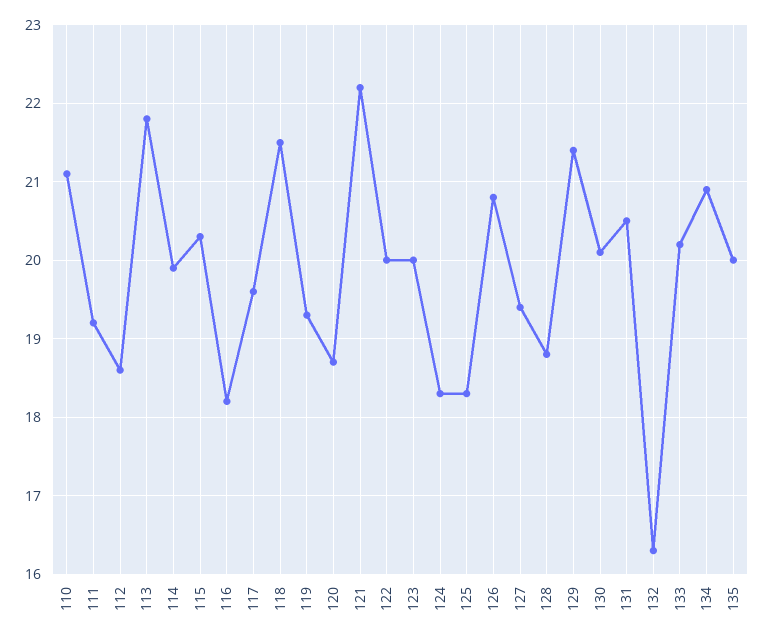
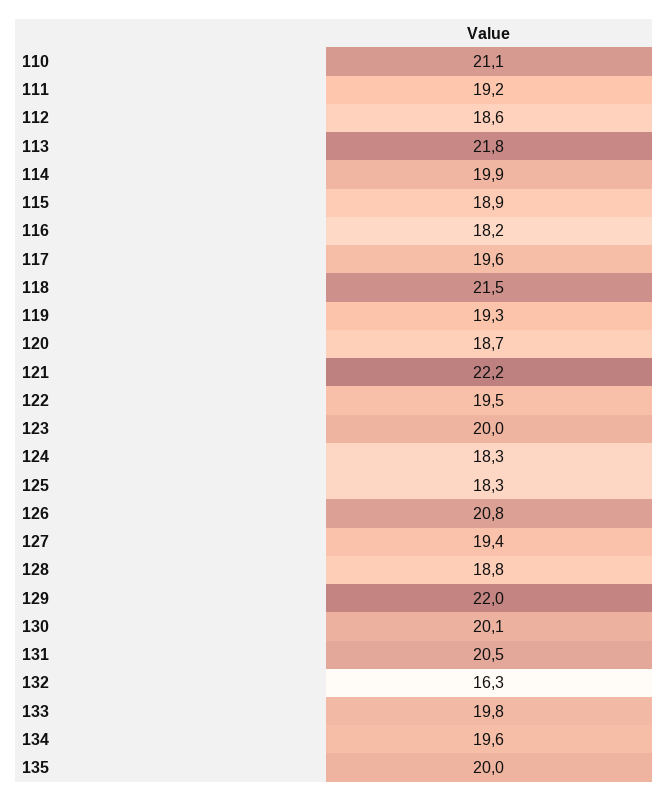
115: 20.3 -> 18.9
122: 20 -> 19.5
129: 21.4 -> 22
133: 20.2 -> 19.8
134: 20.9 -> 19.6

